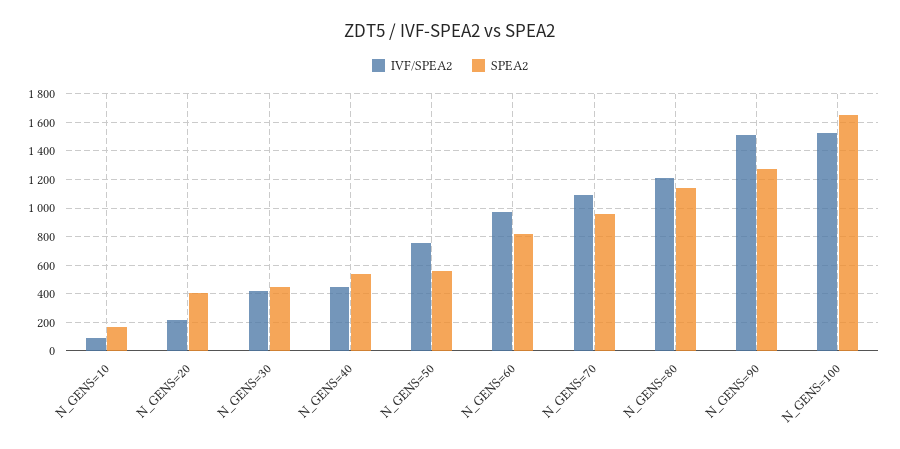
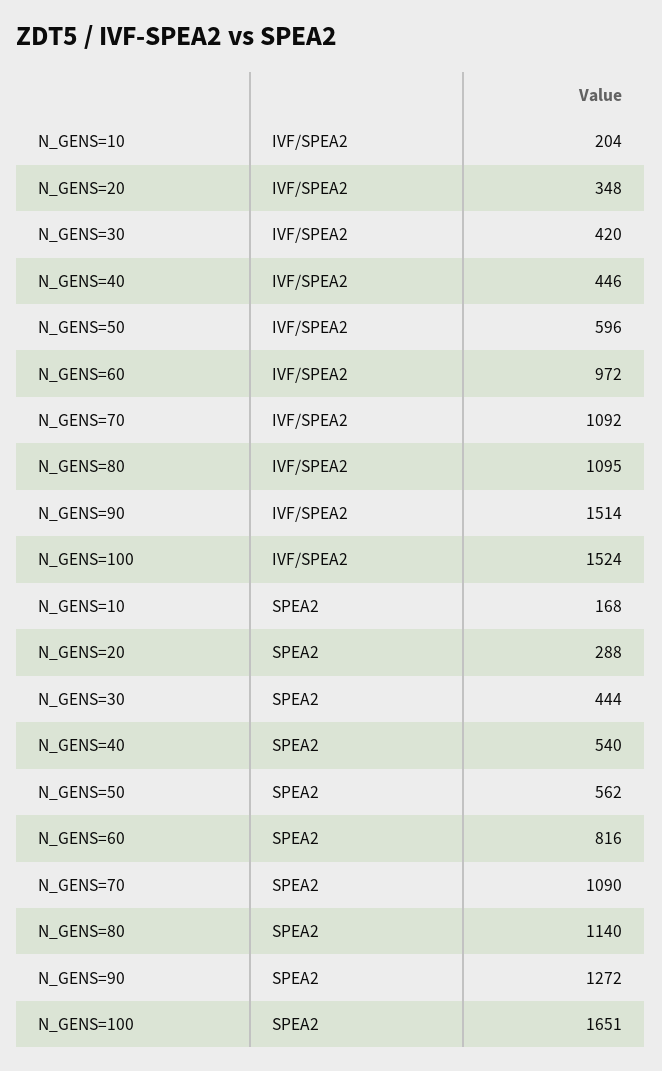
IVF/SPEA2, N_GENS=10: 100 -> 204
IVF/SPEA2, N_GENS=20: 200 -> 348
SPEA2, N_GENS=20: 400 -> 288
IVF/SPEA2, N_GENS=50: 750 -> 596
SPEA2, N_GENS=70: 950 -> 1090
IVF/SPEA2, N_GENS=80: 1200 -> 1095

